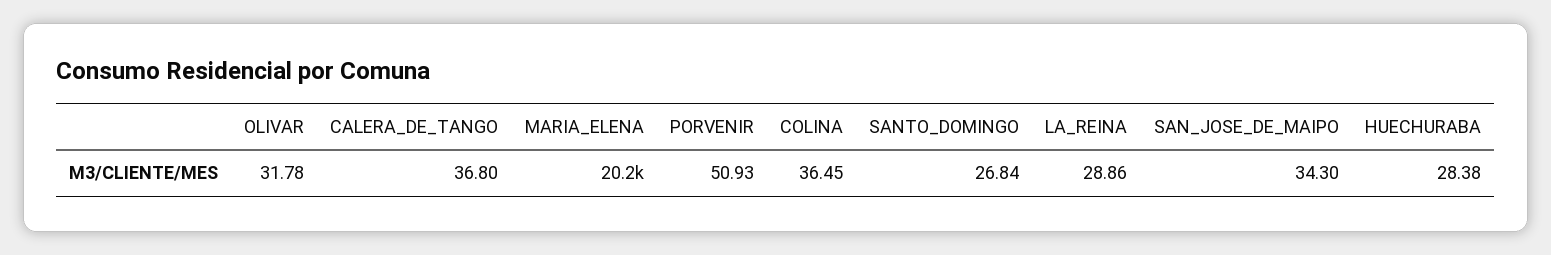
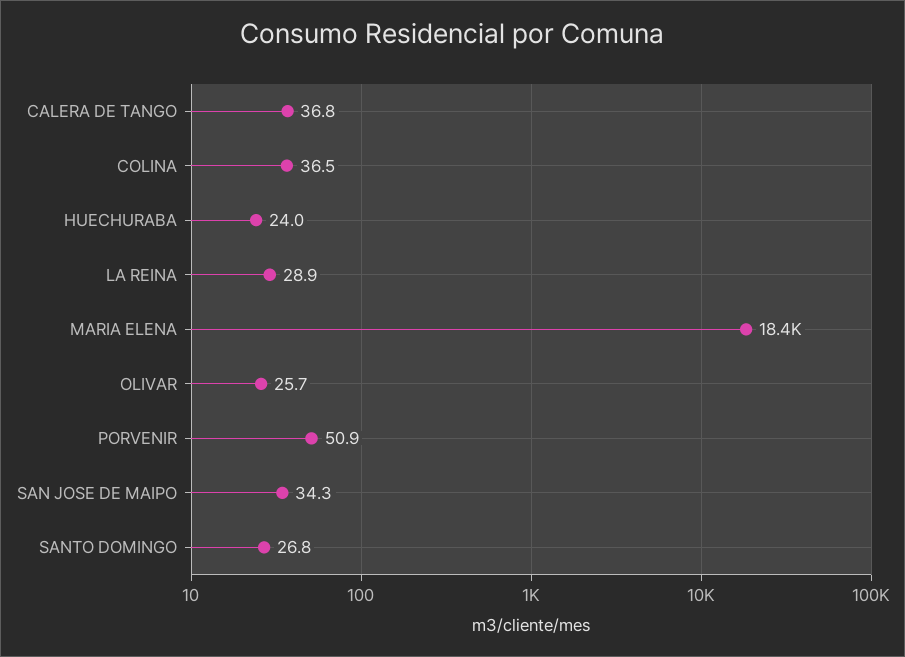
OLIVAR: 31.78 -> 25.7
MARIA_ELENA: 20200 -> 18400
HUECHURABA: 28.38 -> 24

